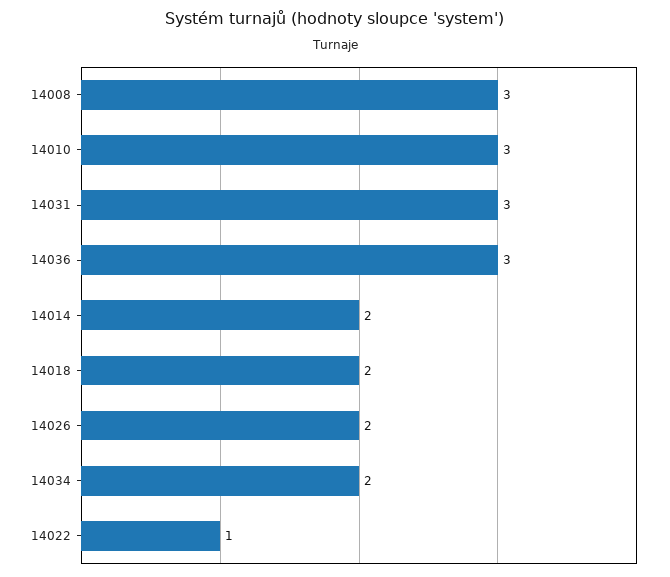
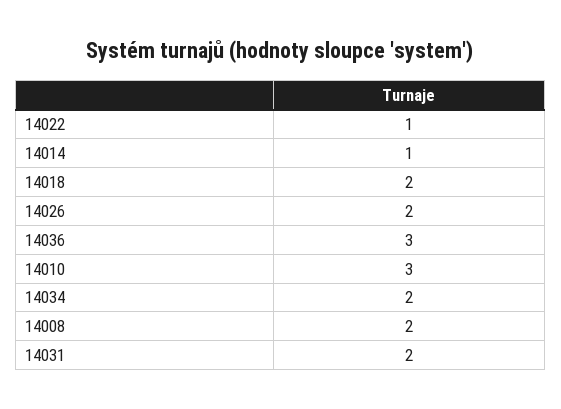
14008: 3 -> 2
14031: 3 -> 2
14014: 2 -> 1

